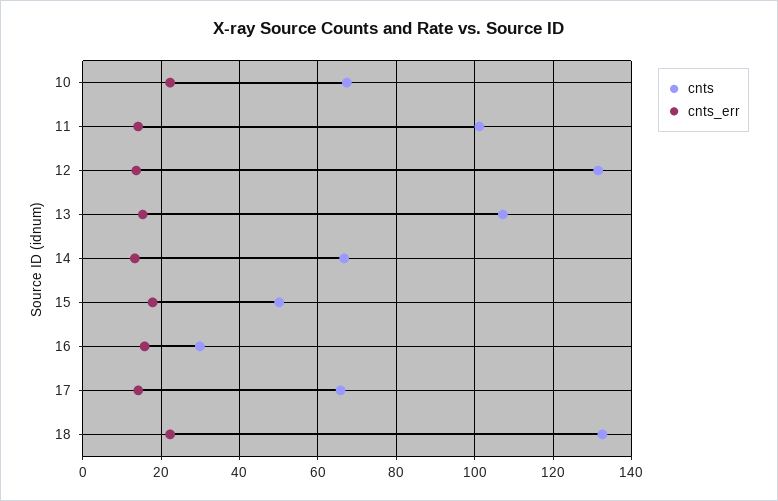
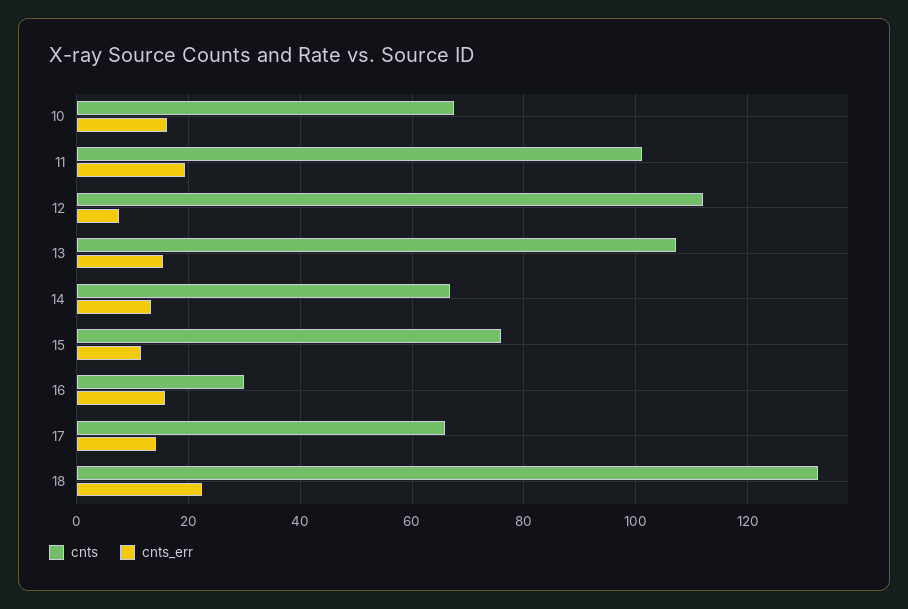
cnts_err, 10: 22 -> 16
cnts_err, 11: 14 -> 20
cnts, 12: 132 -> 112
cnts_err, 12: 14 -> 8
cnts, 15: 50 -> 76
cnts_err, 15: 18 -> 12

